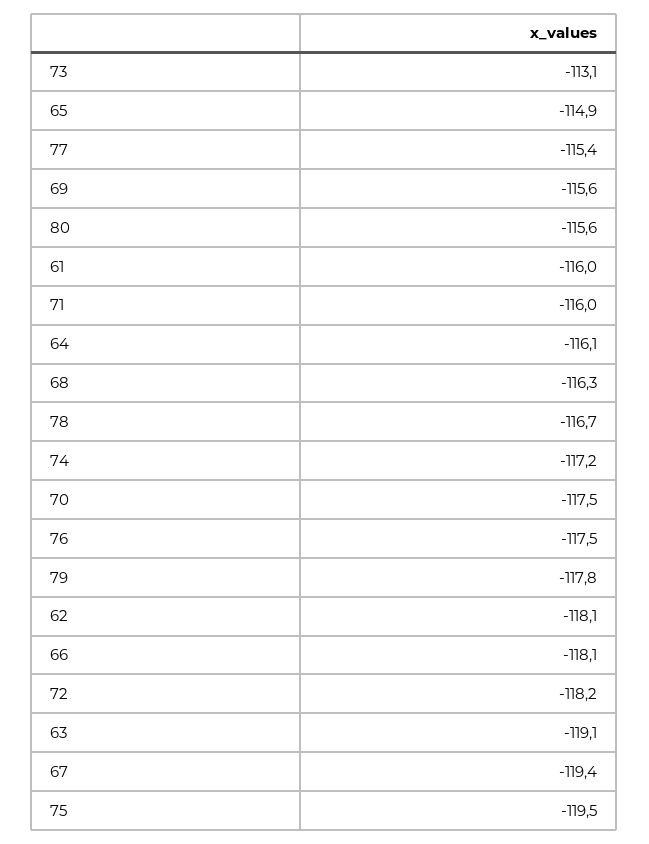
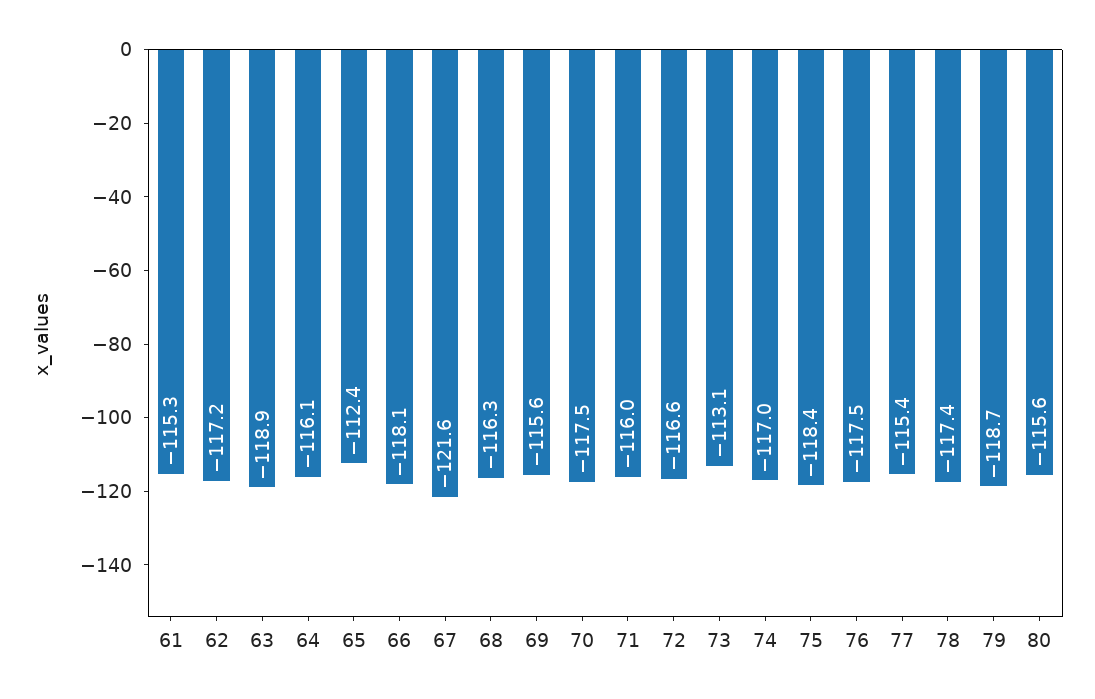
65: -114.9 -> -112.4
61: -116 -> -115.3
78: -116.7 -> -117.4
74: -117.2 -> -117
79: -117.8 -> -118.7
62: -118.1 -> -117.2
72: -118.2 -> -116.6
63: -119.1 -> -118.9
67: -119.4 -> -121.6
75: -119.5 -> -118.4

